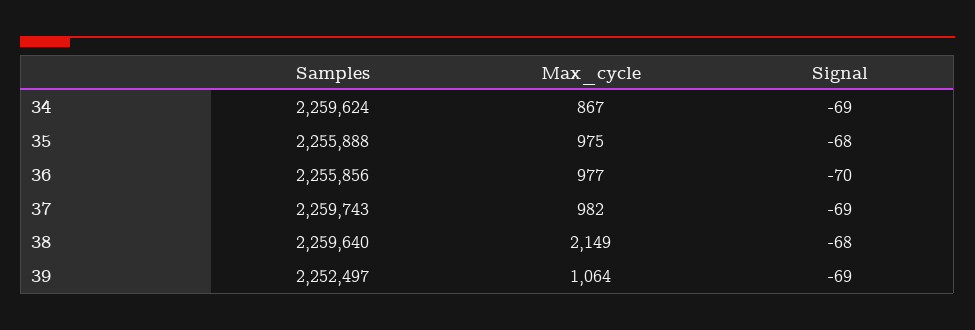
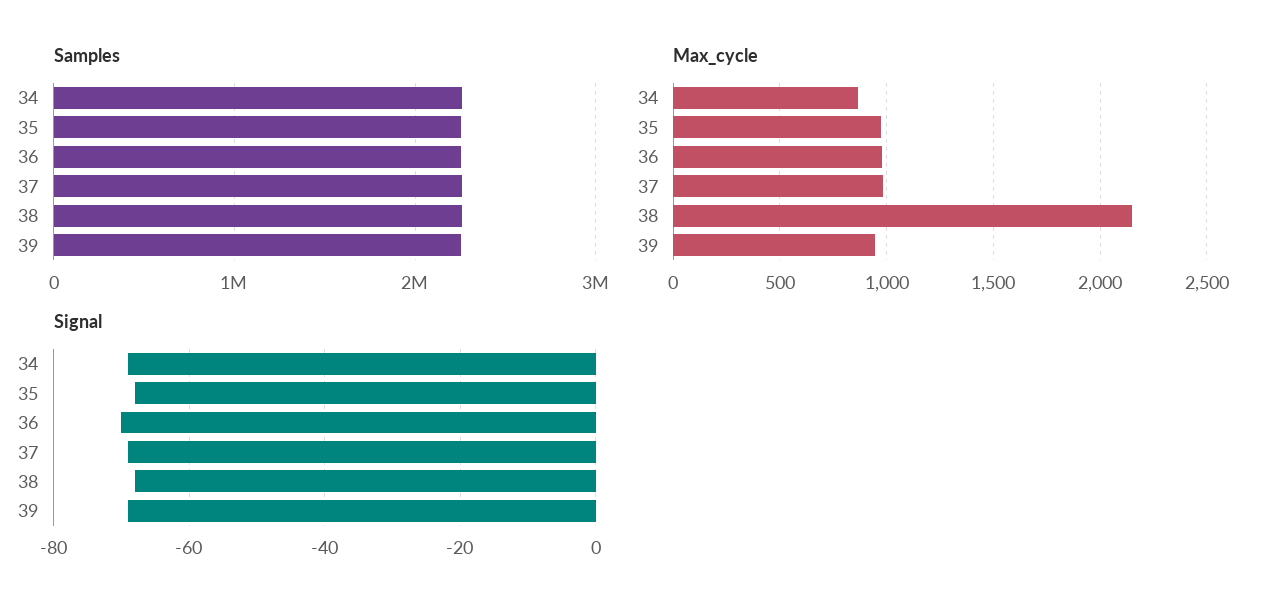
Max_cycle, 39: 1064 -> 950

